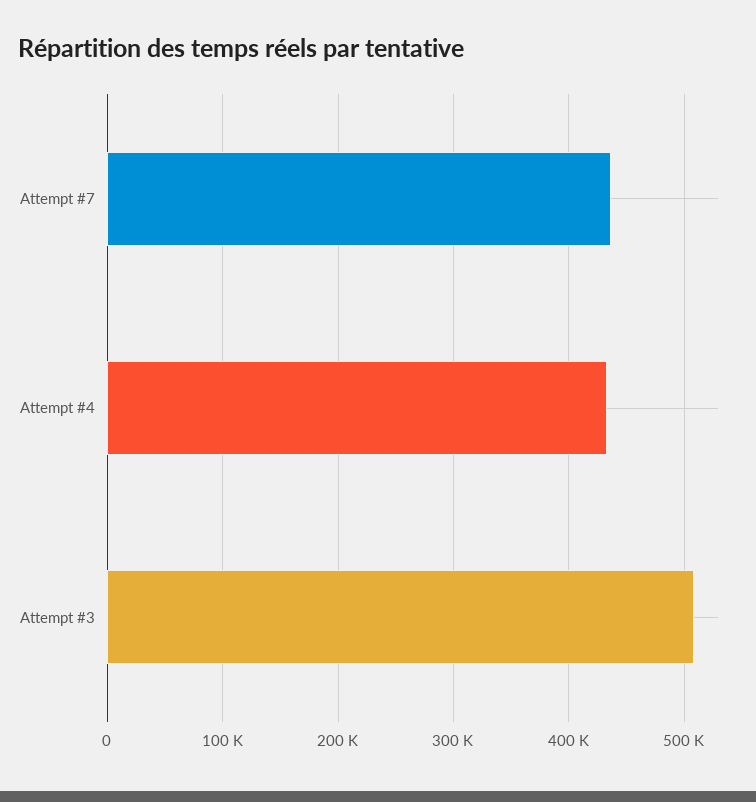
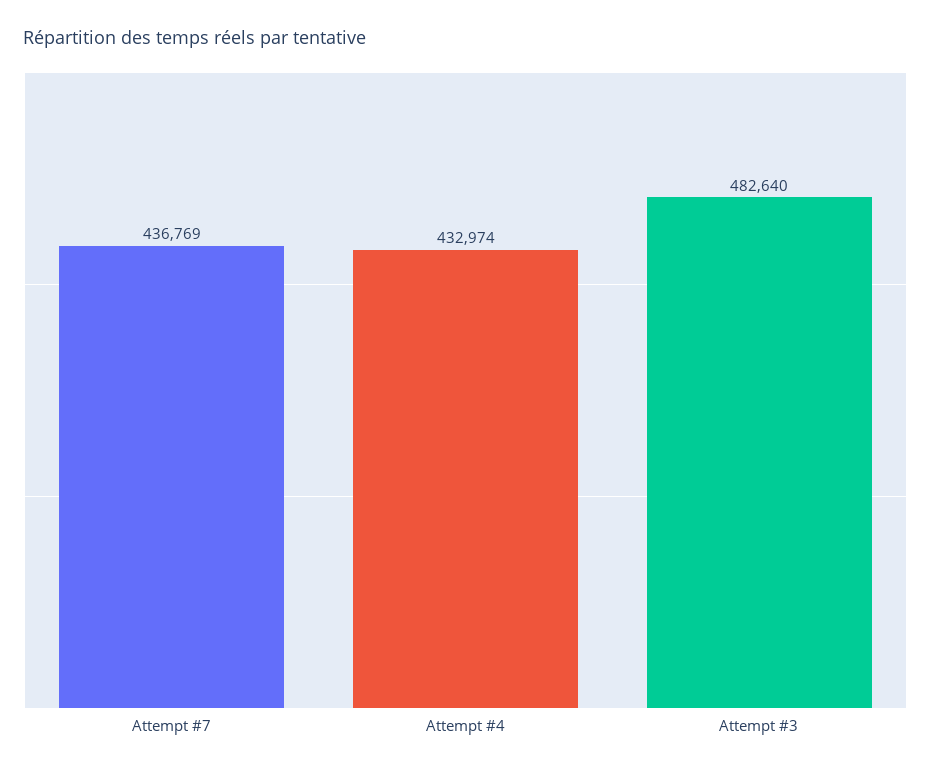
Attempt #3: 510000 -> 482640

